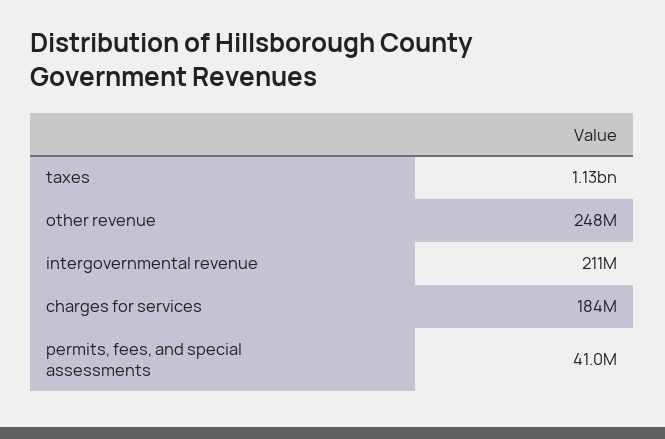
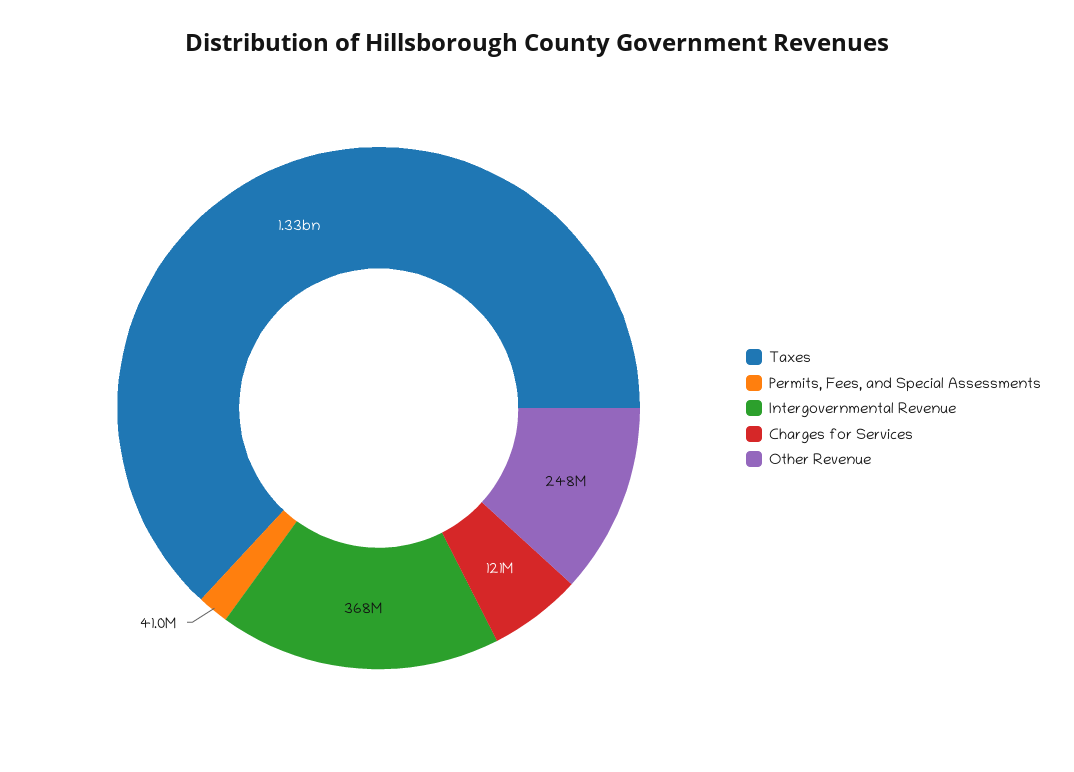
taxes: 1130000000 -> 1330000000
intergovernmental revenue: 211000000 -> 368000000
charges for services: 184000000 -> 121000000

